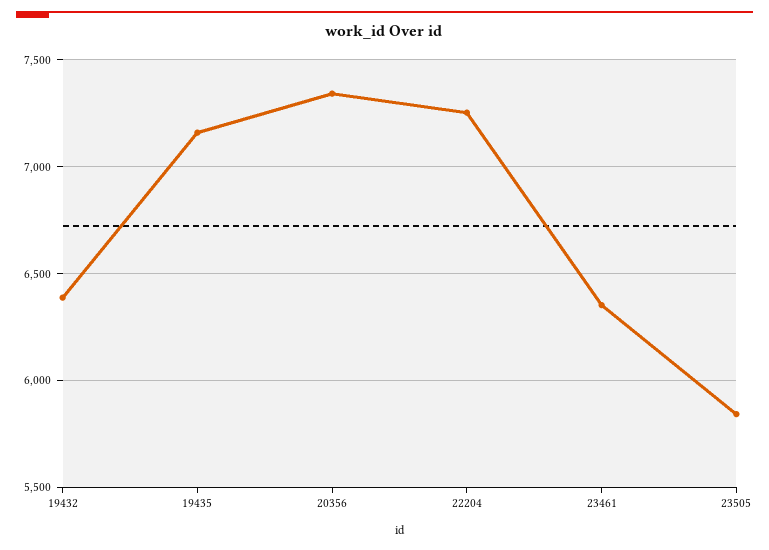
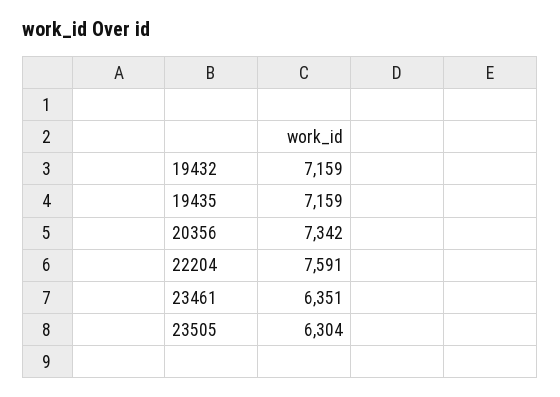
19432: 6400 -> 7159
22204: 7250 -> 7591
23505: 5850 -> 6304

